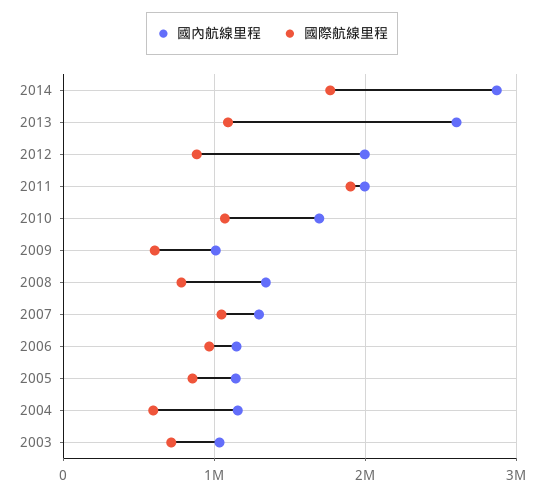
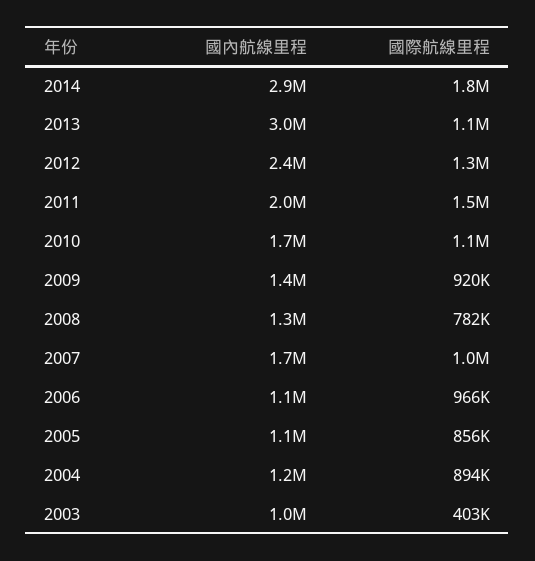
國內航線里程, 2013: 2600000 -> 3000000
國內航線里程, 2012: 2000000 -> 2400000
國際航線里程, 2012: 900000 -> 1300000
國際航線里程, 2011: 1900000 -> 1500000
國內航線里程, 2009: 1000000 -> 1400000
國際航線里程, 2009: 600000 -> 920000
國內航線里程, 2007: 1300000 -> 1700000
國際航線里程, 2004: 600000 -> 894000
國際航線里程, 2003: 700000 -> 403000

